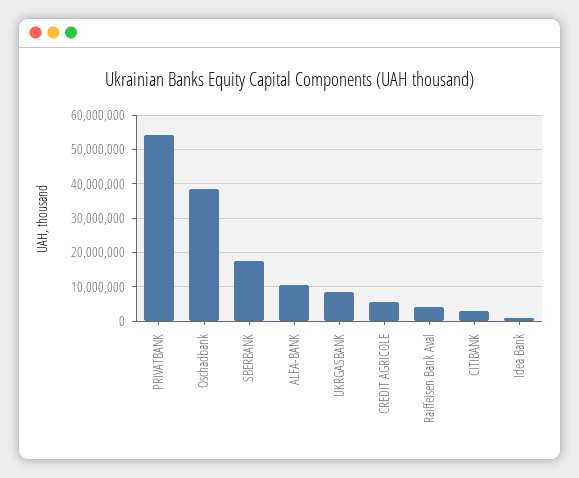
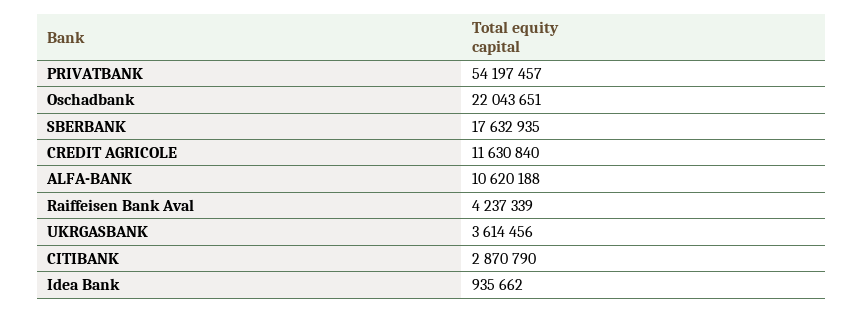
Oschadbank: 38000000 -> 22043651
UKRGASBANK: 8000000 -> 3614456
CREDIT AGRICOLE: 6000000 -> 11630840

